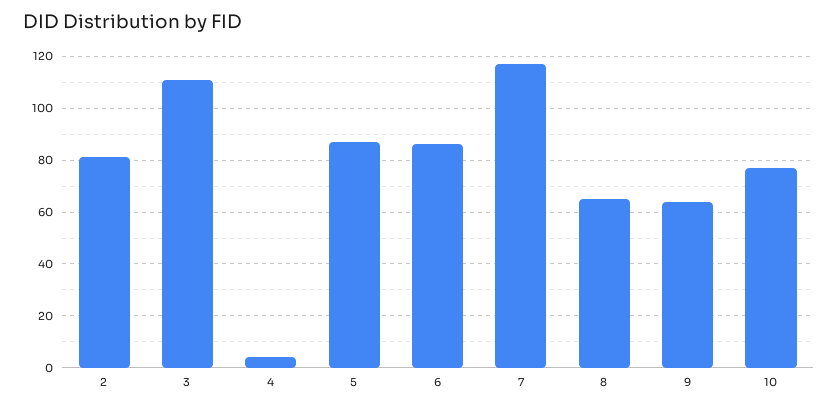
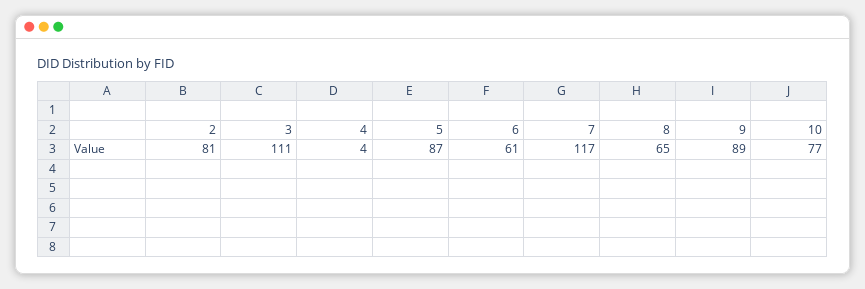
6: 85 -> 61
9: 65 -> 89

